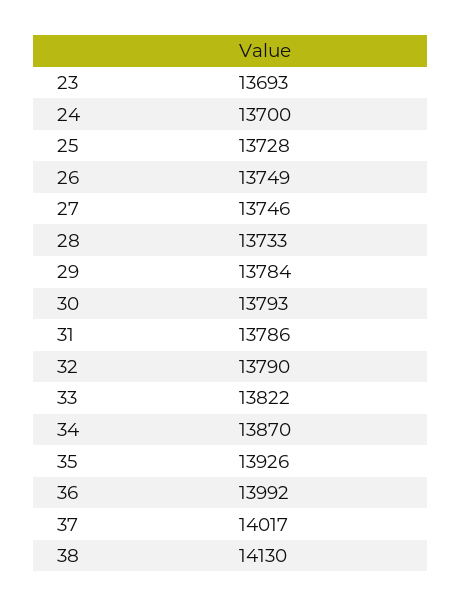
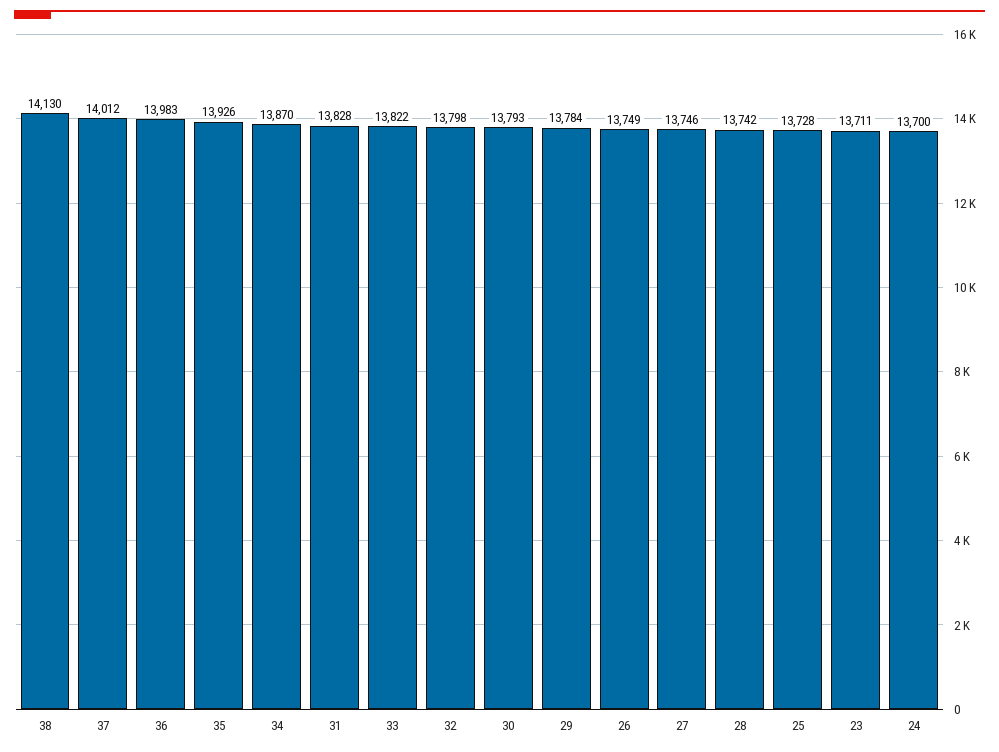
23: 13693 -> 13711
28: 13733 -> 13742
31: 13786 -> 13828
32: 13790 -> 13798
36: 13992 -> 13983
37: 14017 -> 14012

